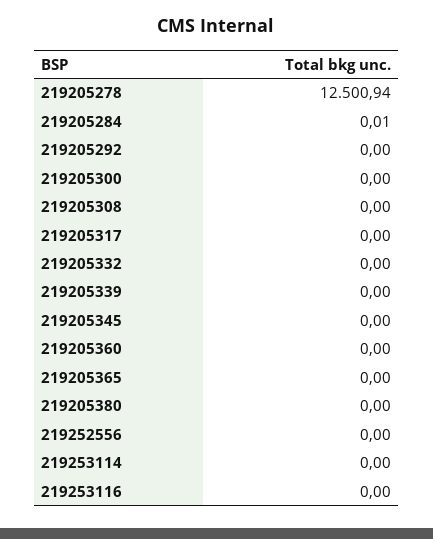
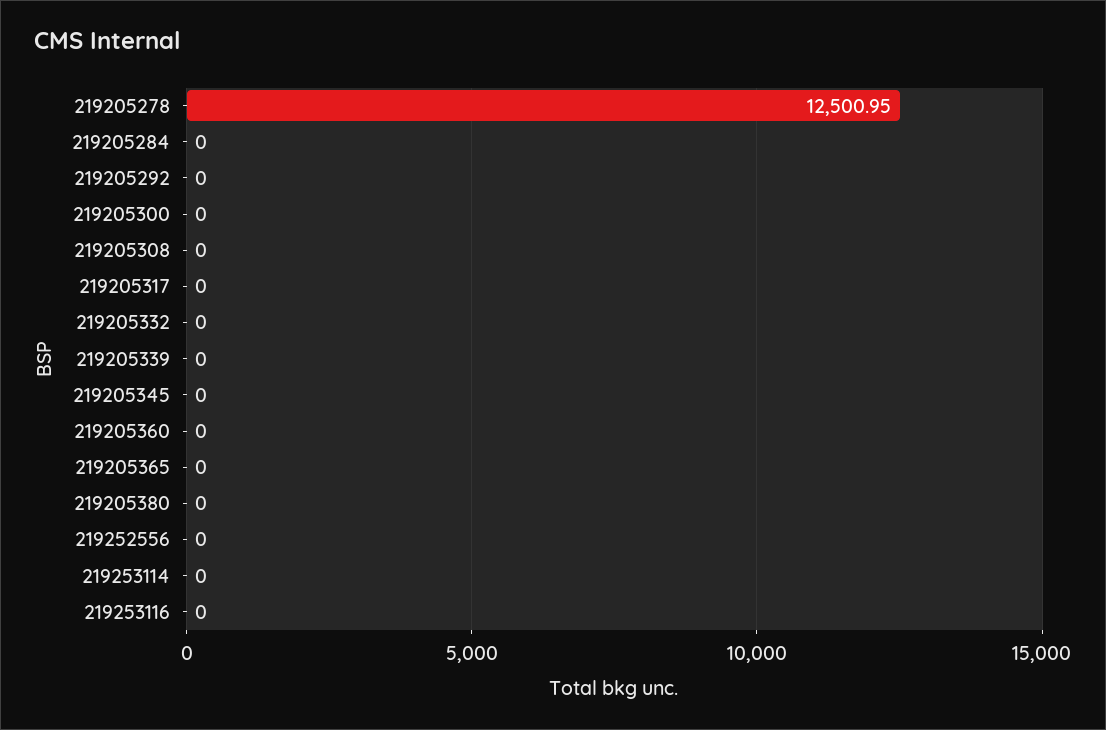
219205278: 12500.94 -> 12500.95
219205284: 0.01 -> 0

